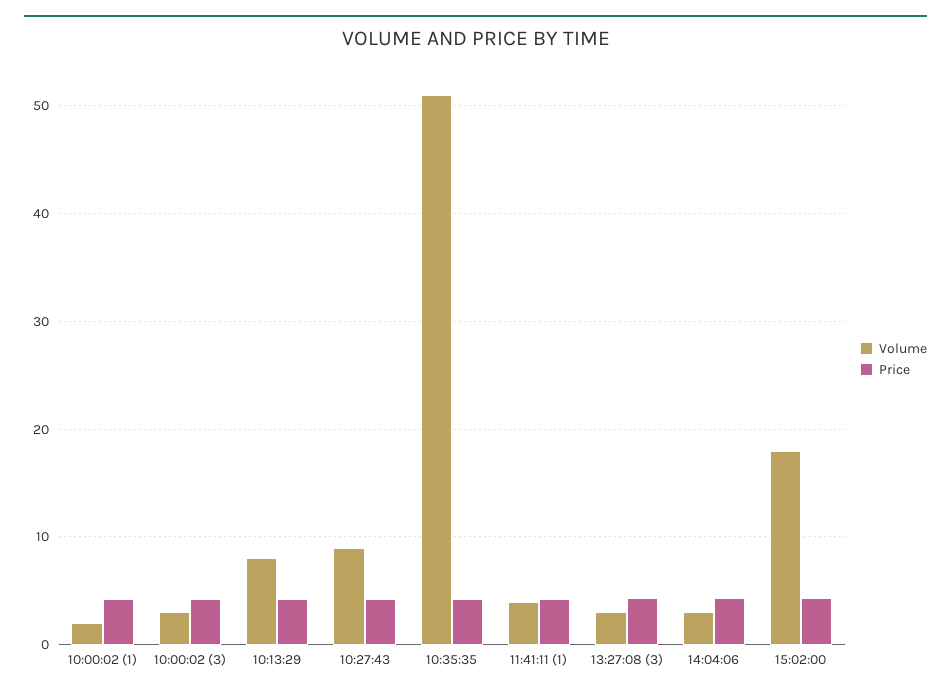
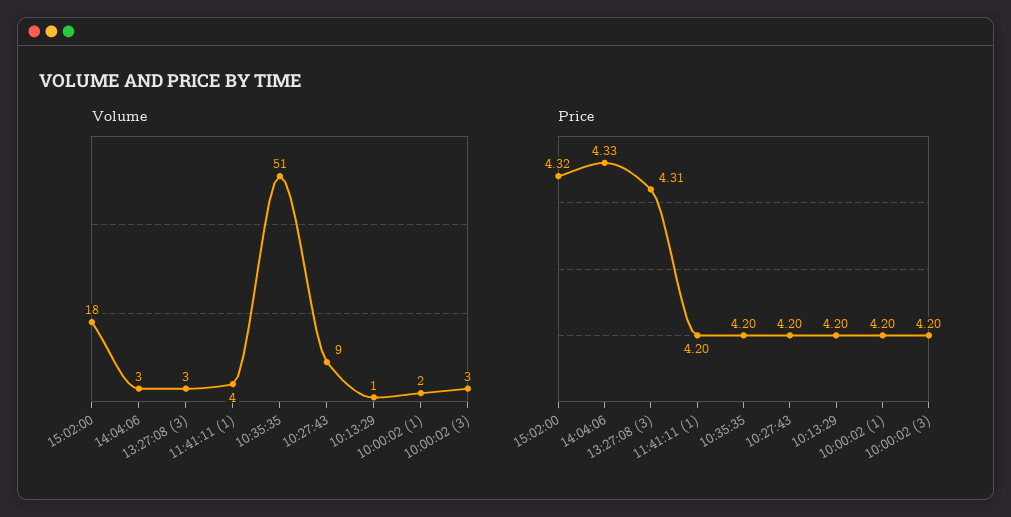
Volume, 10:13:29: 8 -> 1

